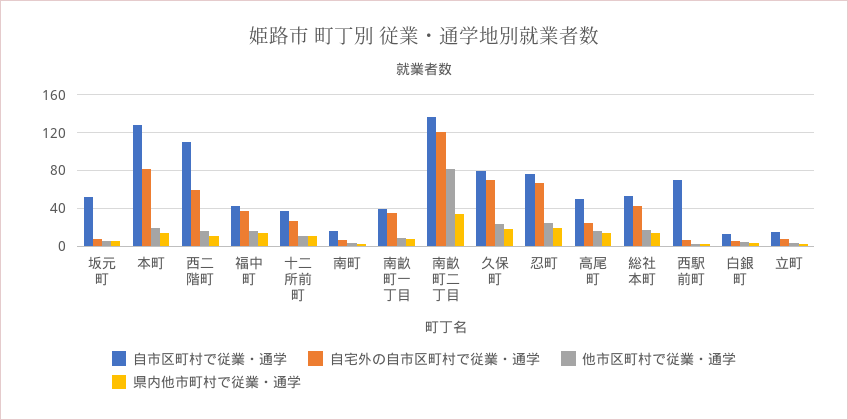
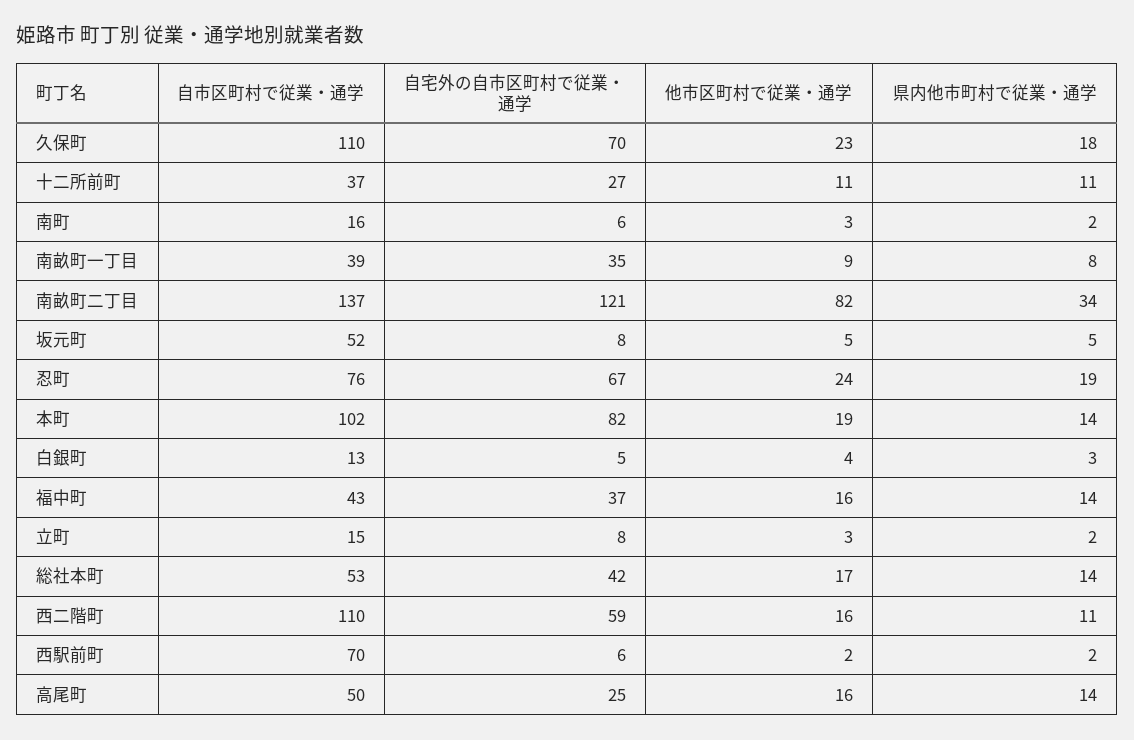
自市区町村で従業・通学, 本町: 130 -> 102
自市区町村で従業・通学, 久保町: 80 -> 110

